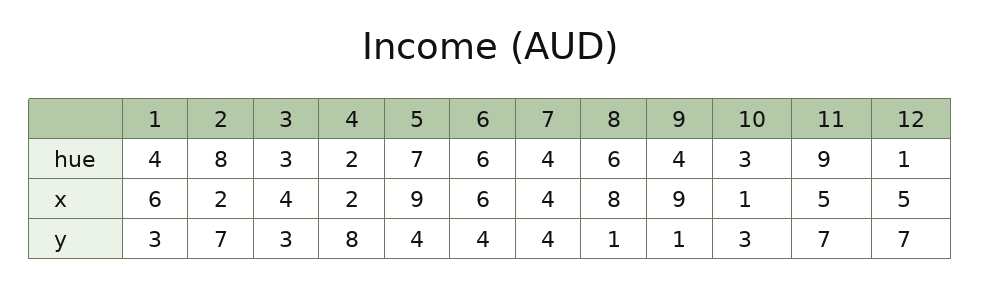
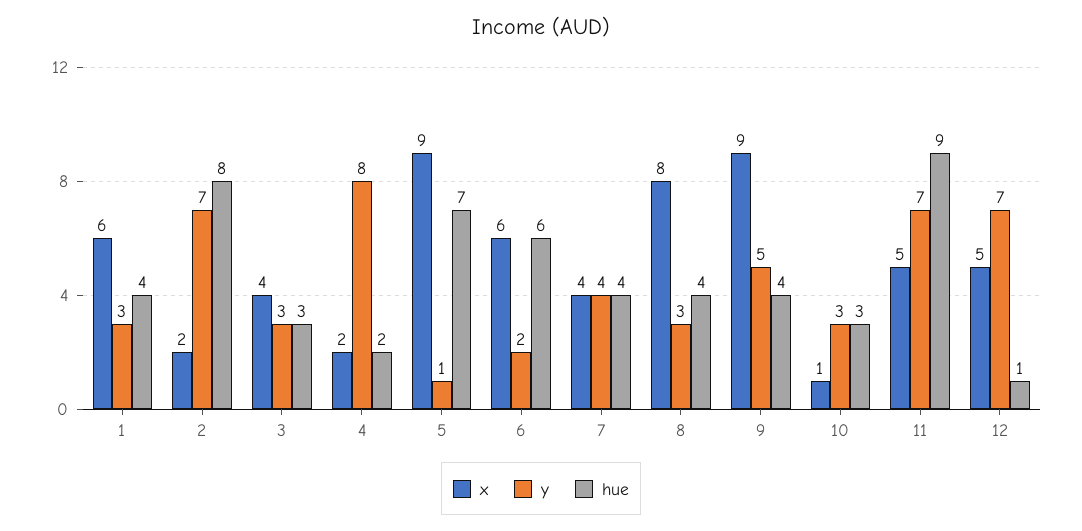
hue, 8: 6 -> 4
y, 5: 4 -> 1
y, 6: 4 -> 2
y, 8: 1 -> 3
y, 9: 1 -> 5

